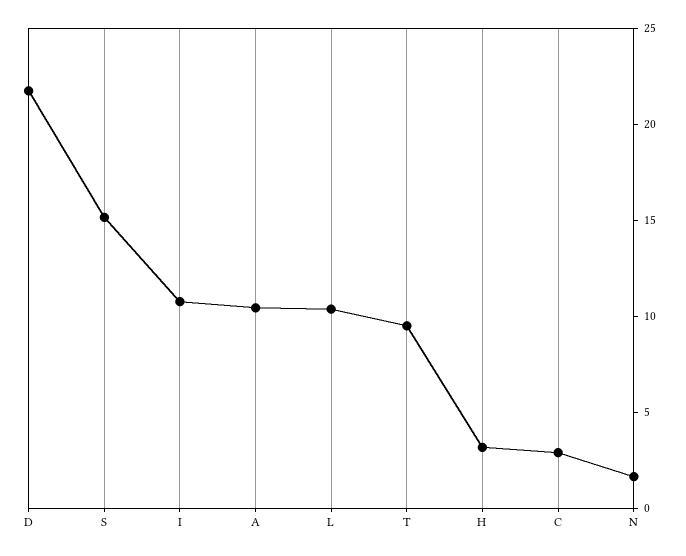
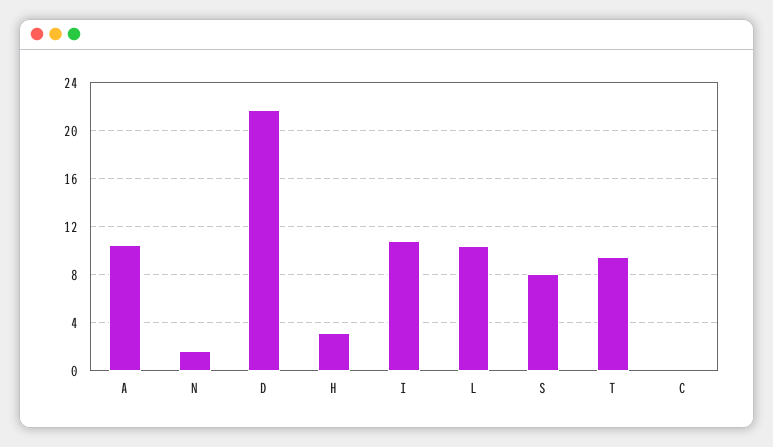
S: 15 -> 8
C: 3 -> 0

